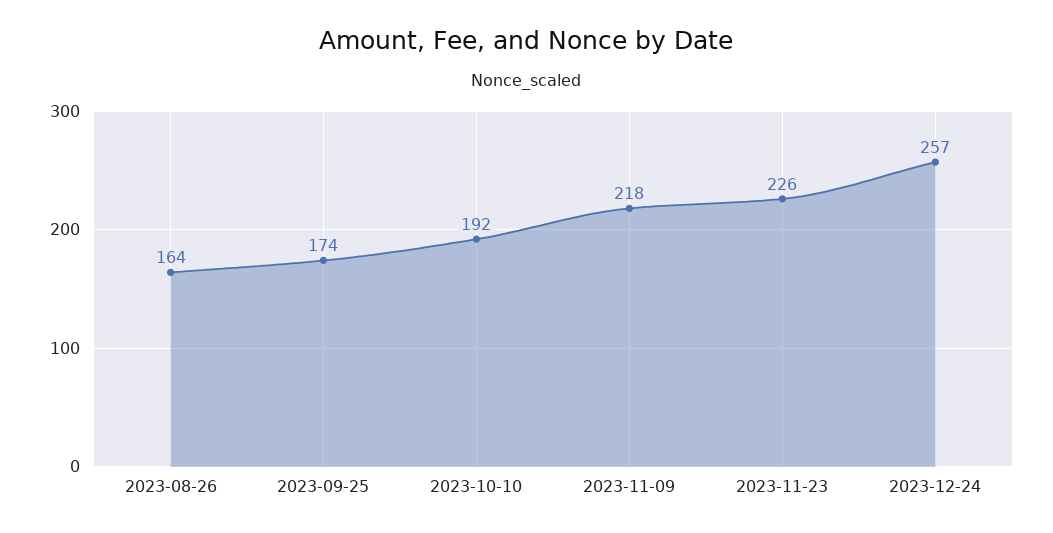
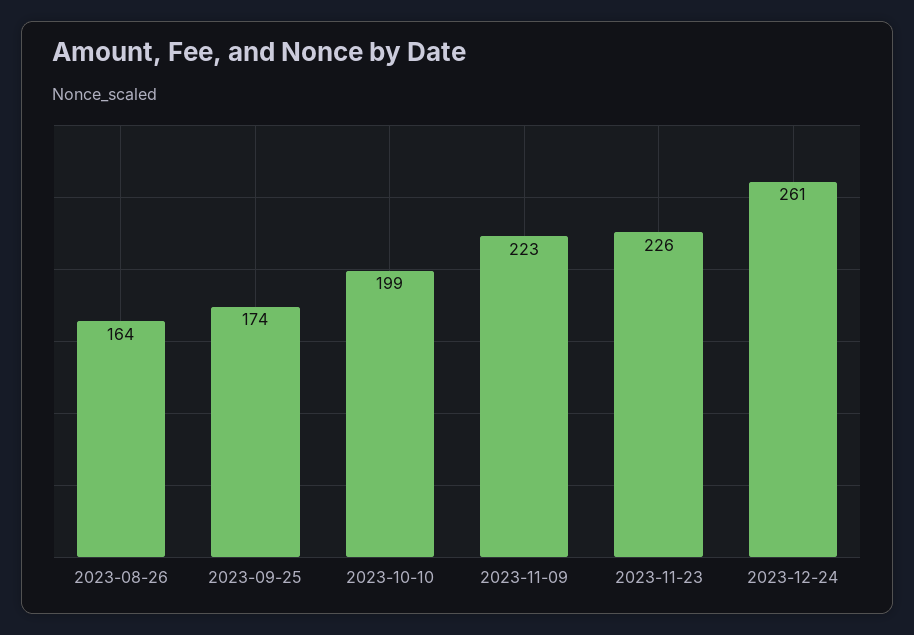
2023-10-10: 192 -> 199
2023-11-09: 218 -> 223
2023-12-24: 257 -> 261

